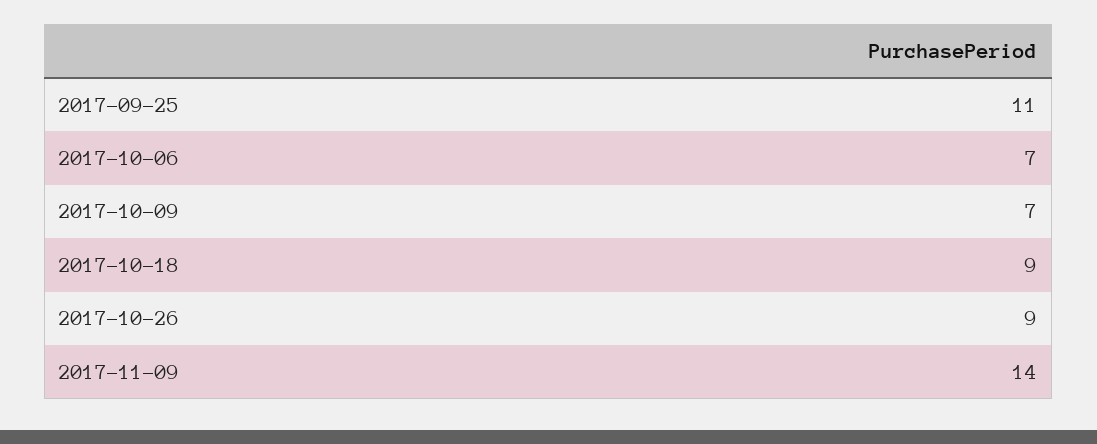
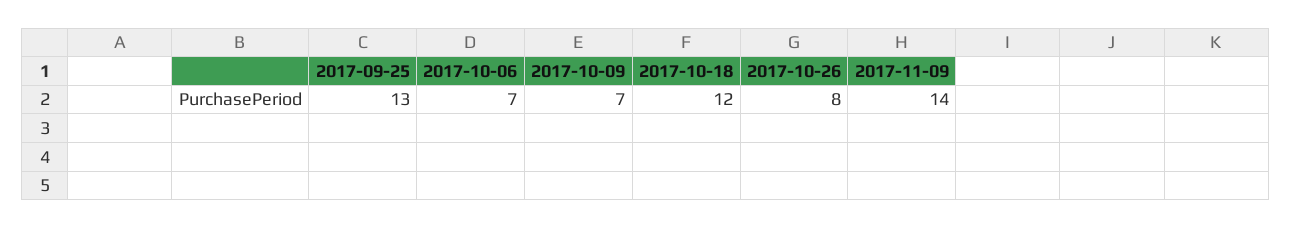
2017-09-25: 11 -> 13
2017-10-18: 9 -> 12
2017-10-26: 9 -> 8

